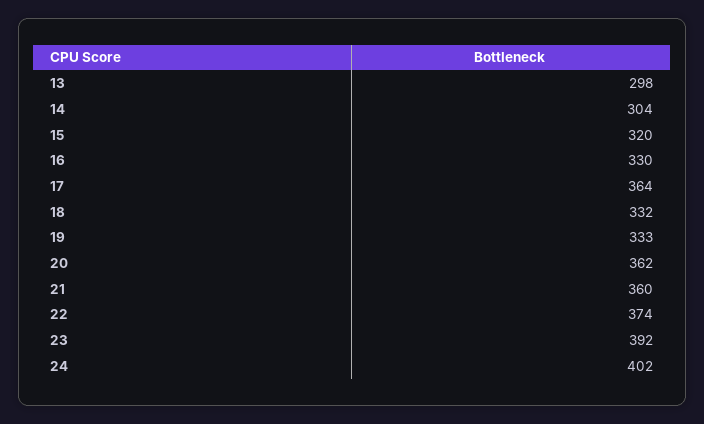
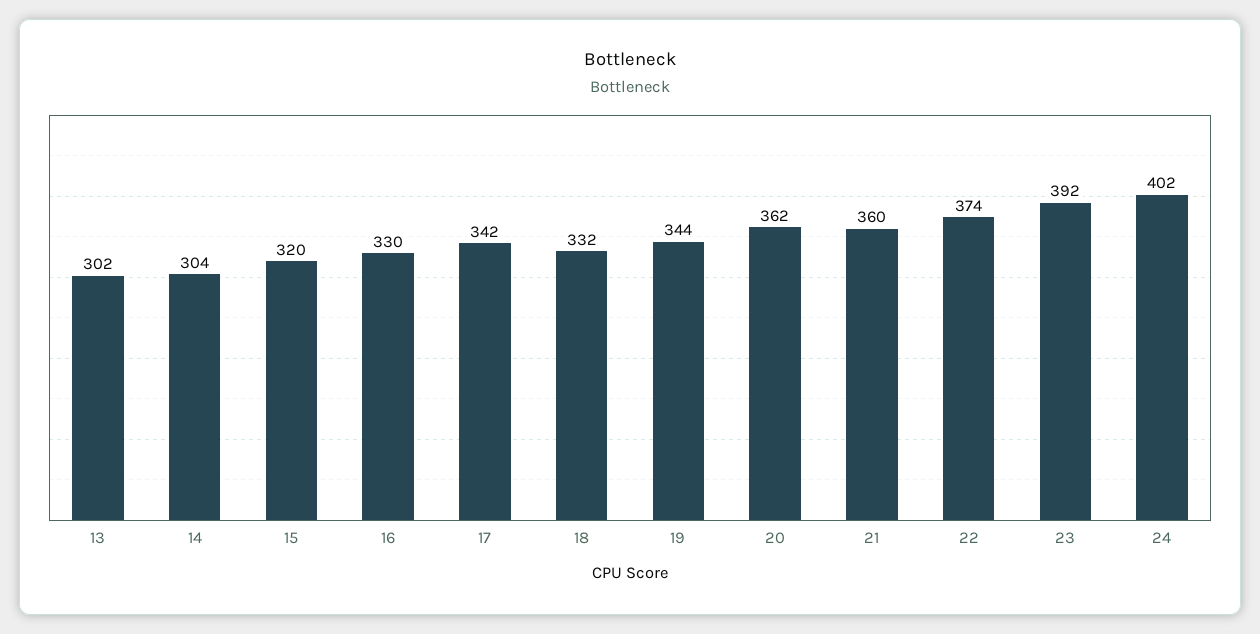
13: 298 -> 302
17: 364 -> 342
19: 333 -> 344

